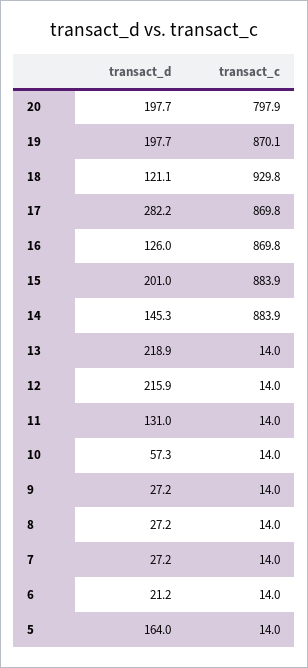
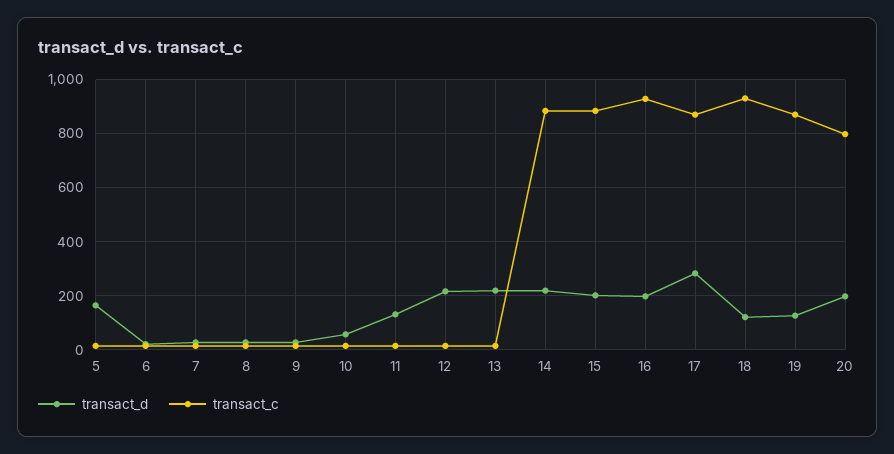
transact_d, 19: 197.7 -> 125
transact_d, 16: 126 -> 200
transact_c, 16: 869.8 -> 925
transact_d, 14: 145.3 -> 225

